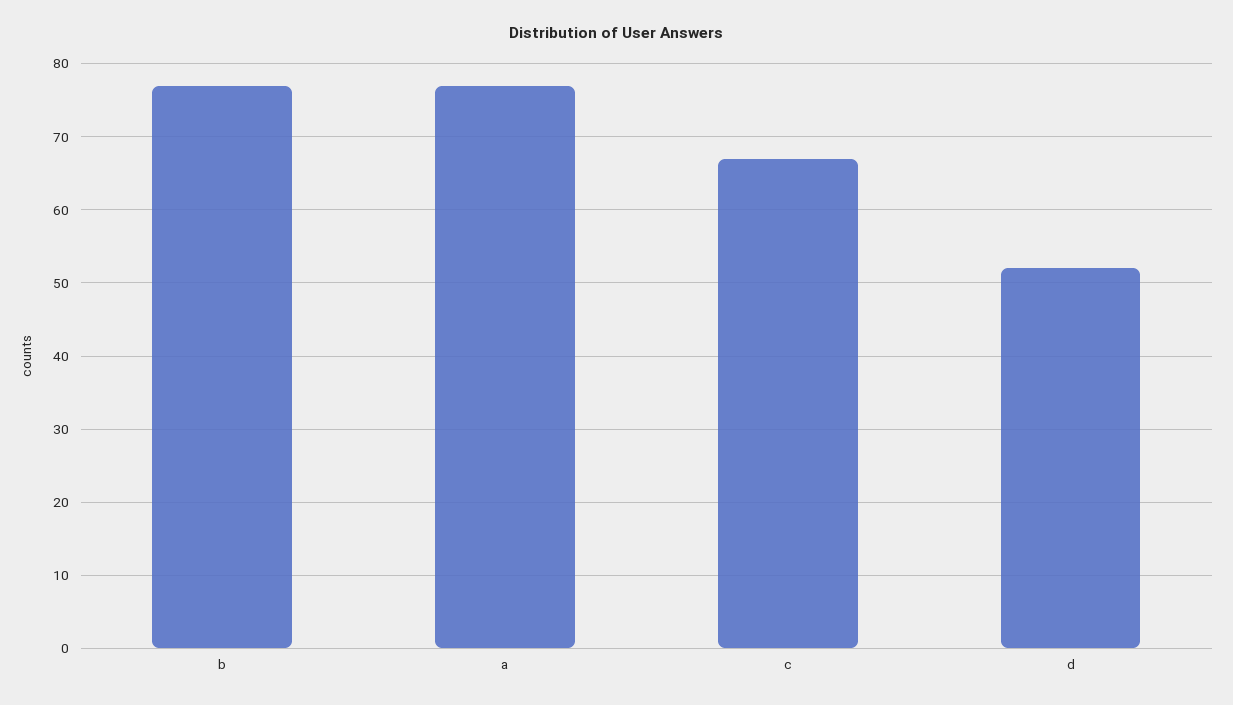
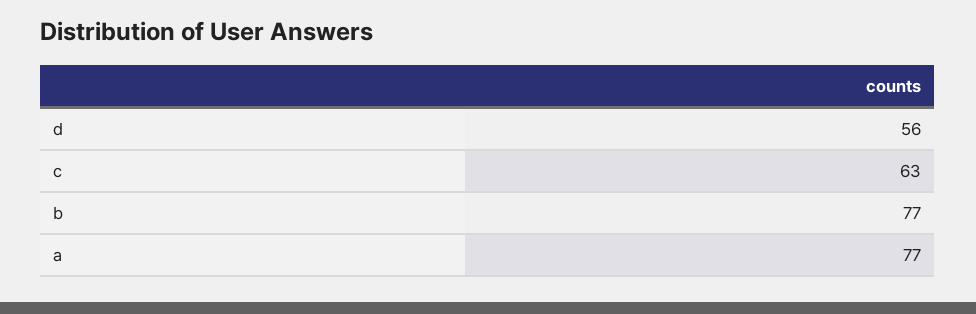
c: 67 -> 63
d: 52 -> 56

